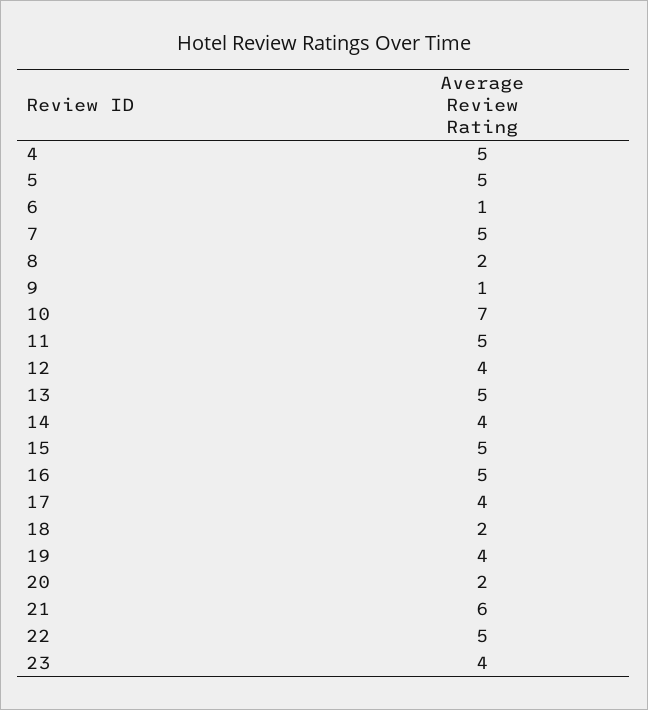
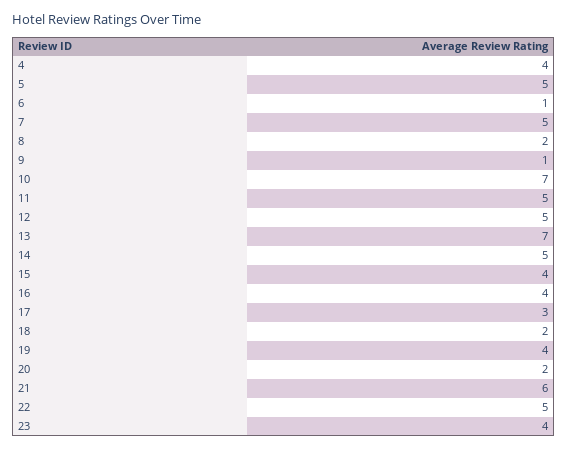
4: 5 -> 4
12: 4 -> 5
13: 5 -> 7
14: 4 -> 5
15: 5 -> 4
16: 5 -> 4
17: 4 -> 3

